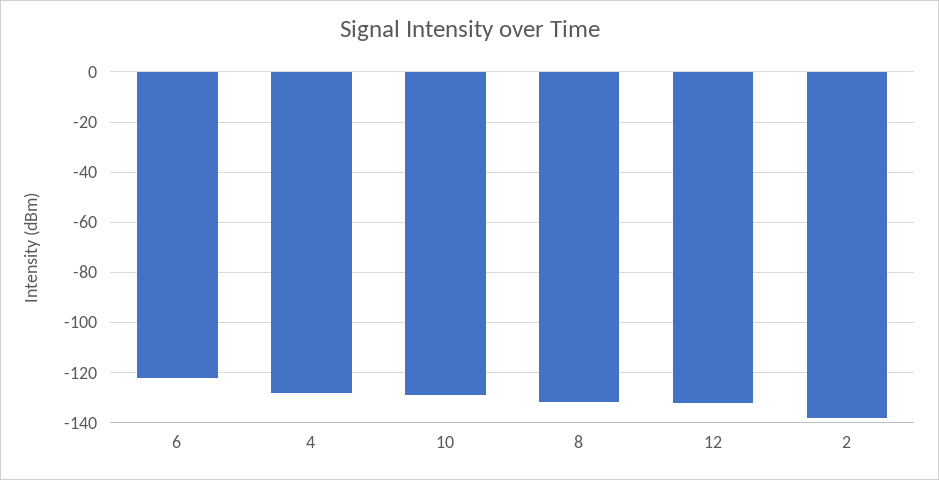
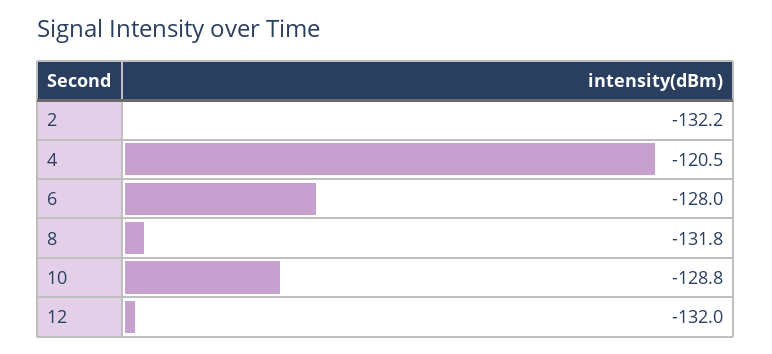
6: -122.5 -> -128
4: -127.5 -> -120.5
2: -137.5 -> -132.2

